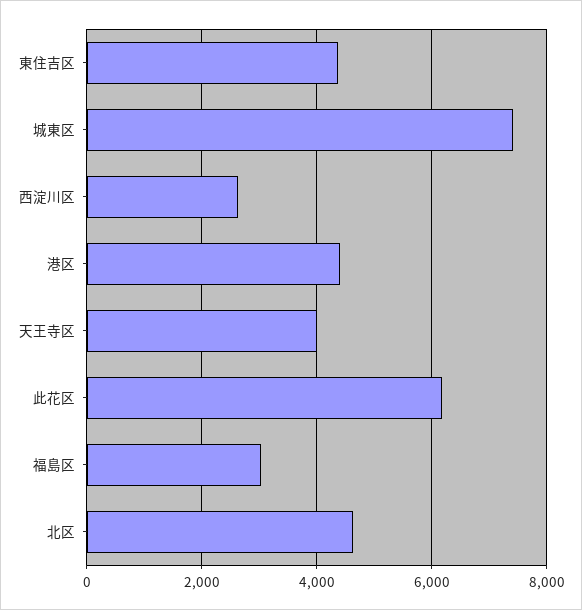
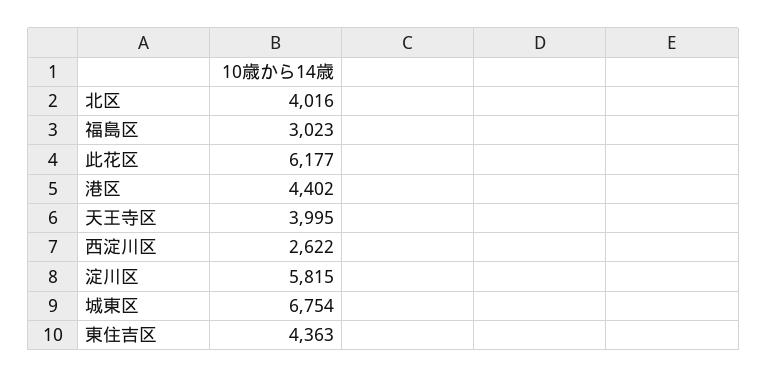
城東区: 7400 -> 6754
北区: 4600 -> 4016
淀川区: none -> 5815

